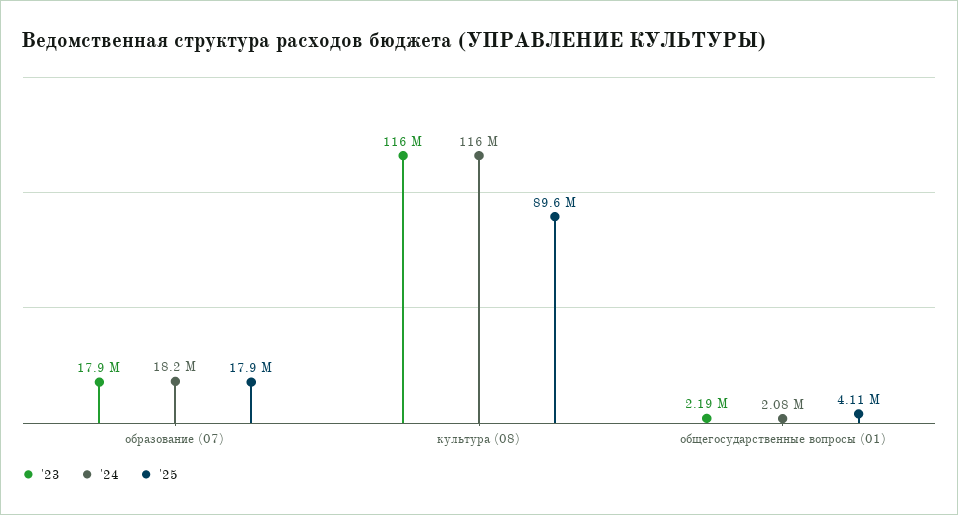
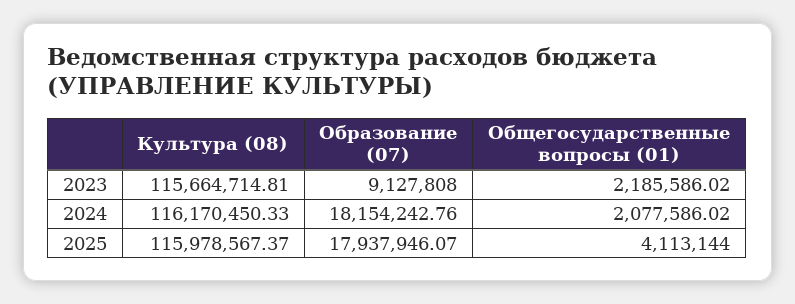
'23, образование (07): 17900000 -> 9127808
'25, культура (08): 89600000 -> 115978567.37

